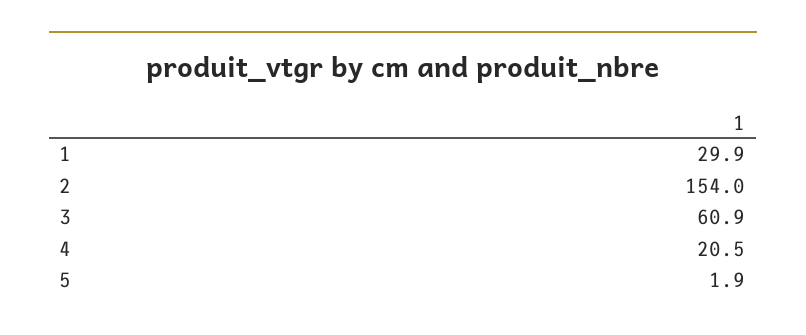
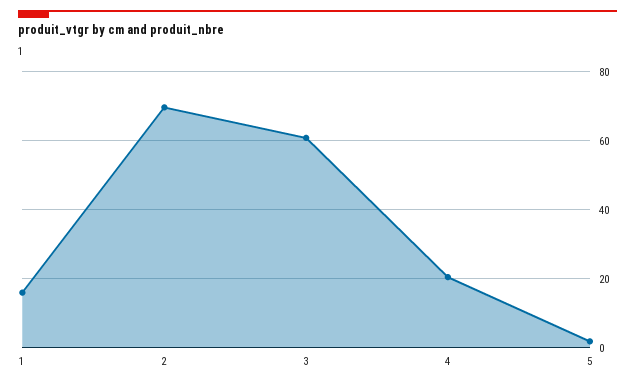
1: 29.9 -> 16
2: 154 -> 70

